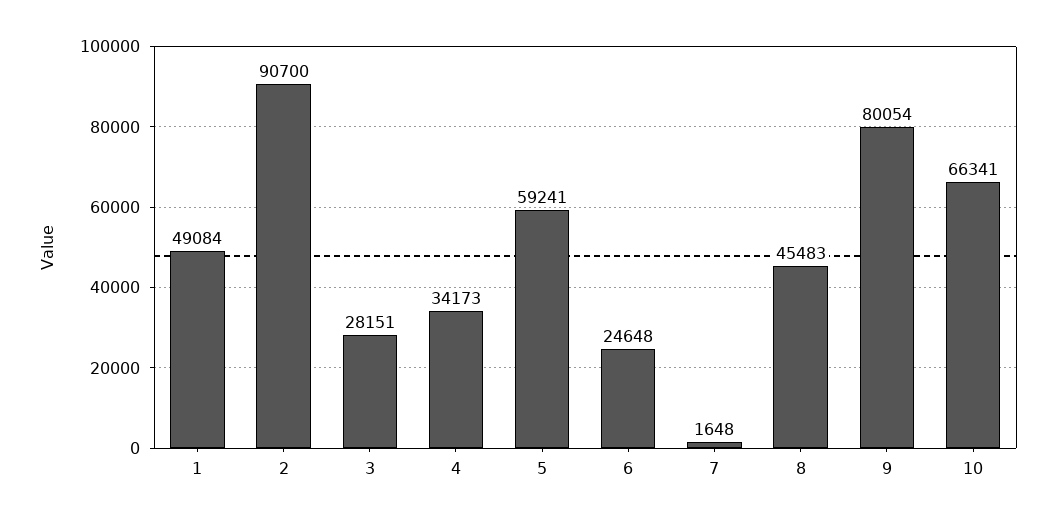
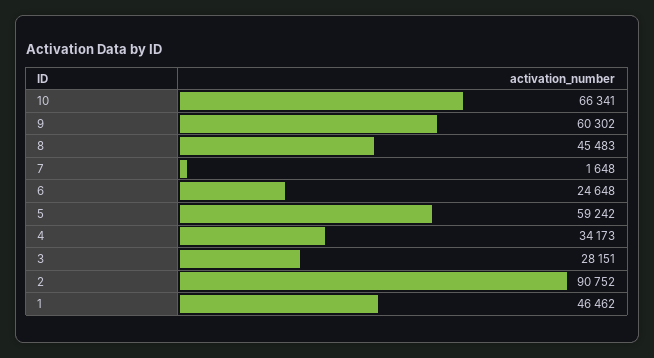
1: 49084 -> 46462
2: 90700 -> 90752
5: 59241 -> 59242
9: 80054 -> 60302

